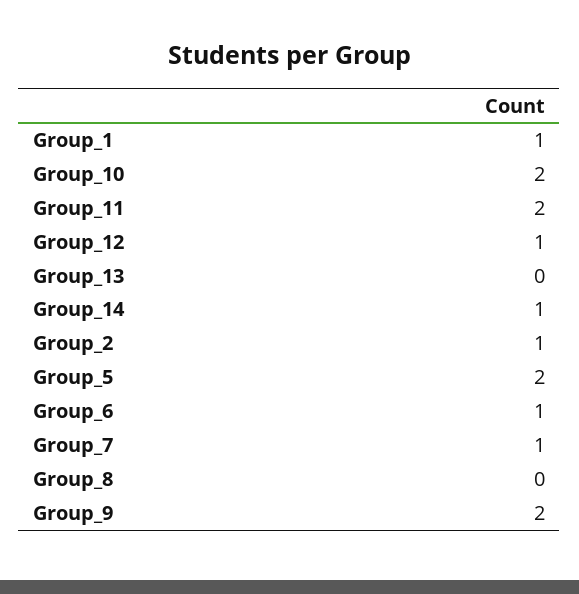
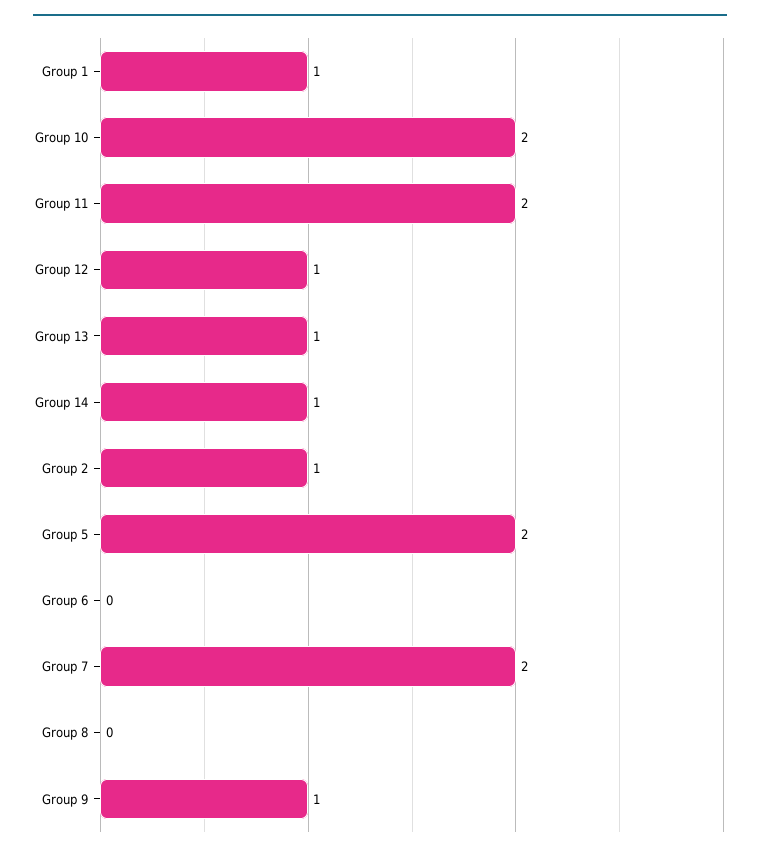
Group_13: 0 -> 1
Group_6: 1 -> 0
Group_7: 1 -> 2
Group_9: 2 -> 1

